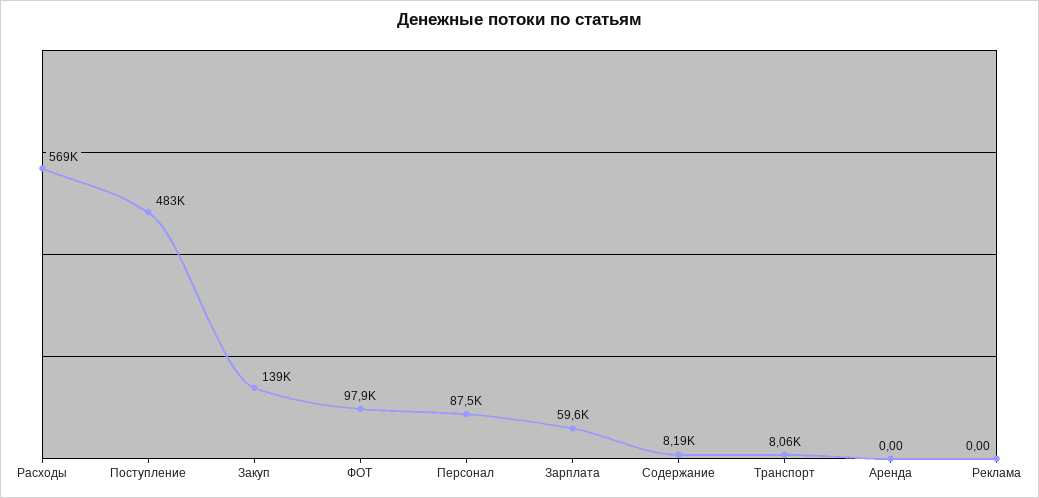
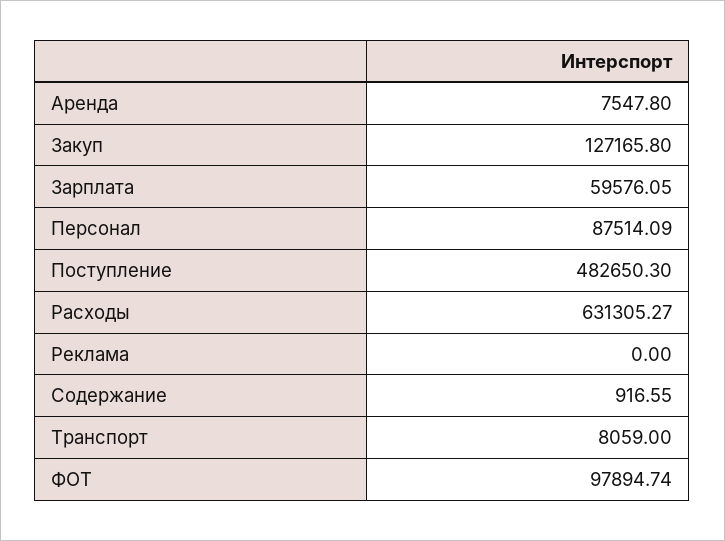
Расходы: 569000 -> 631305.27
Закуп: 139000 -> 127165.8
Содержание: 8190 -> 916.55
Аренда: 0 -> 7547.8

